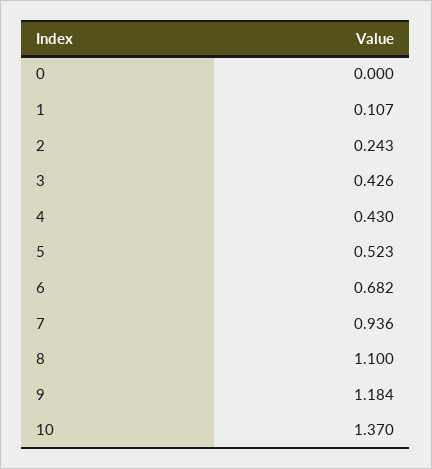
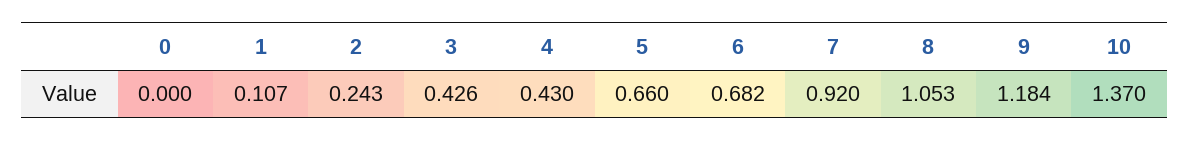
5: 0.523 -> 0.66
7: 0.936 -> 0.92
8: 1.1 -> 1.053

